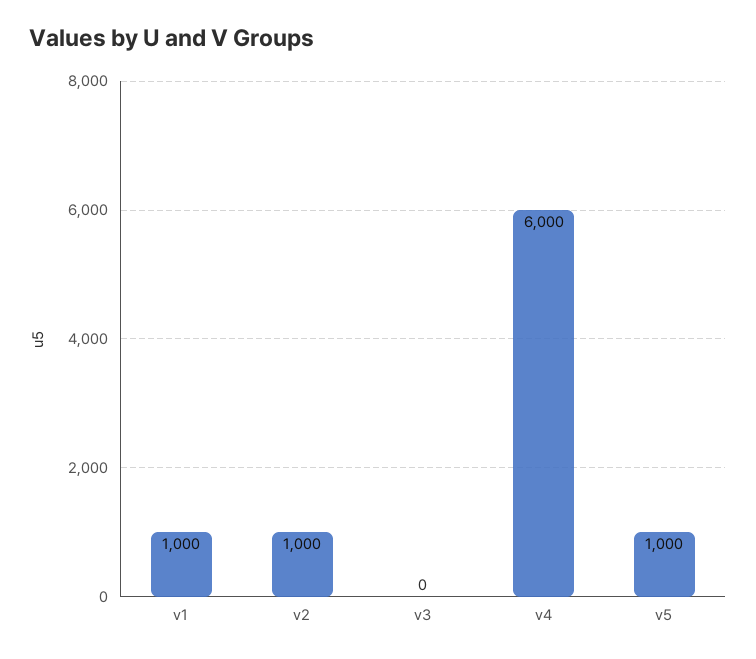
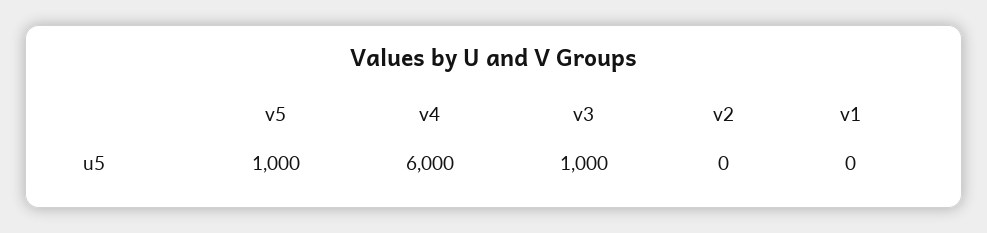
v1: 1000 -> 0
v2: 1000 -> 0
v3: 0 -> 1000

